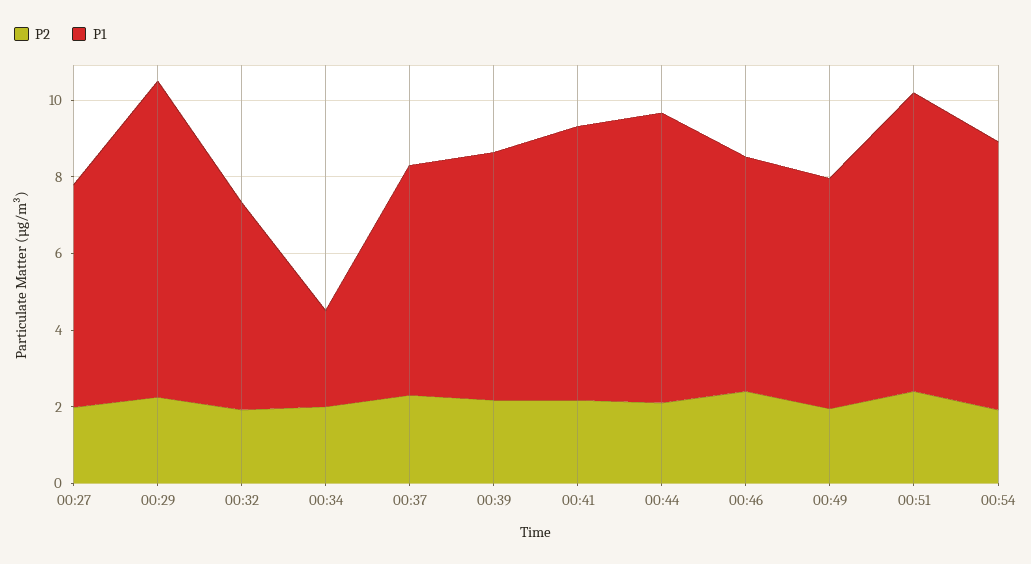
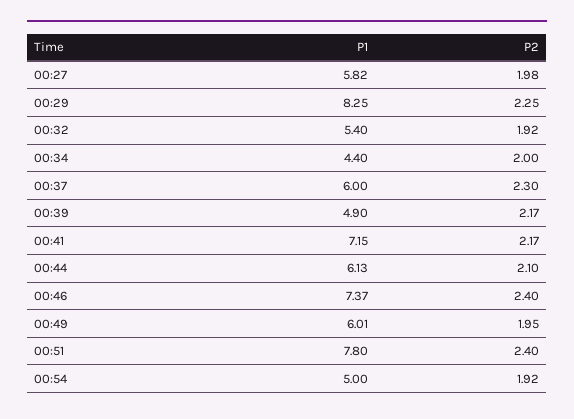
P1, 00:34: 2.5 -> 4.4
P1, 00:39: 6.5 -> 4.9
P1, 00:44: 7.5 -> 6.13
P1, 00:46: 6 -> 7.37
P1, 00:54: 7 -> 5

